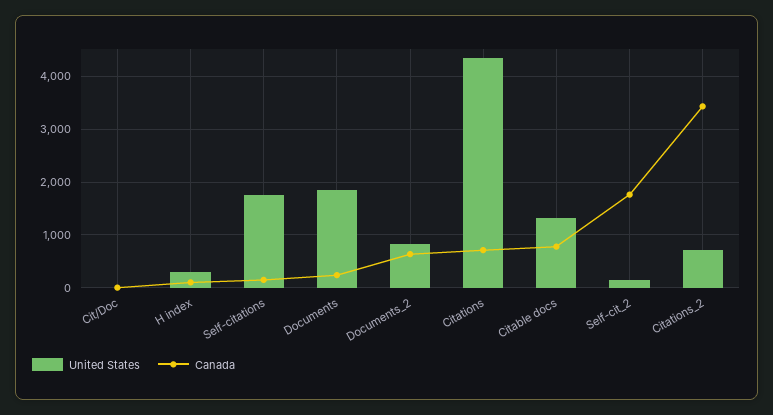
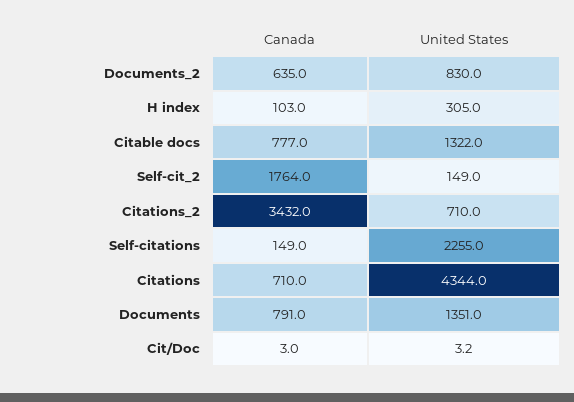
United States, Self-citations: 1800 -> 2255
United States, Documents: 1800 -> 1351
Canada, Documents: 200 -> 791

